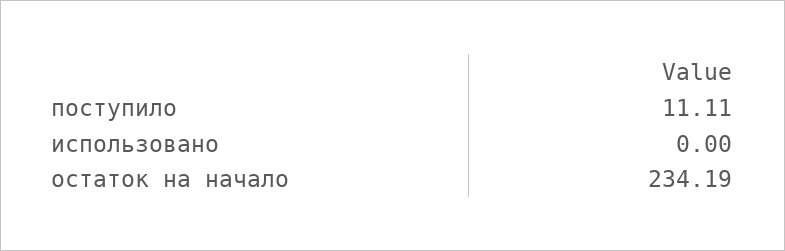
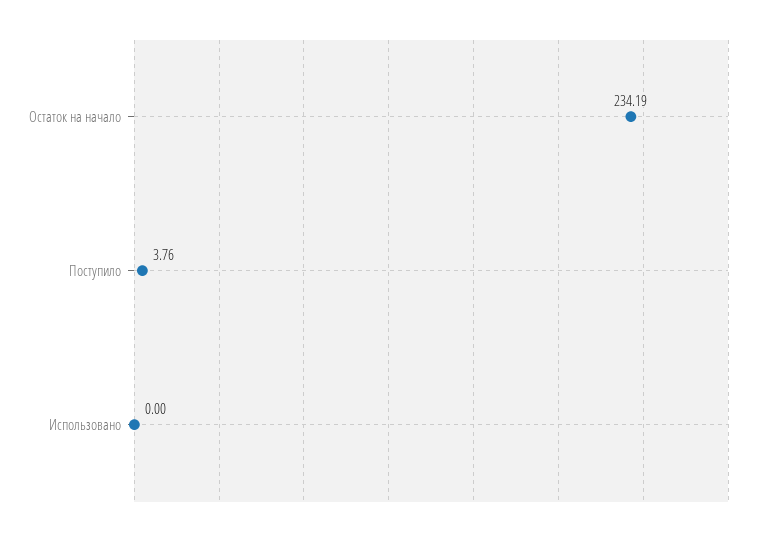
поступило: 11.11 -> 3.76

